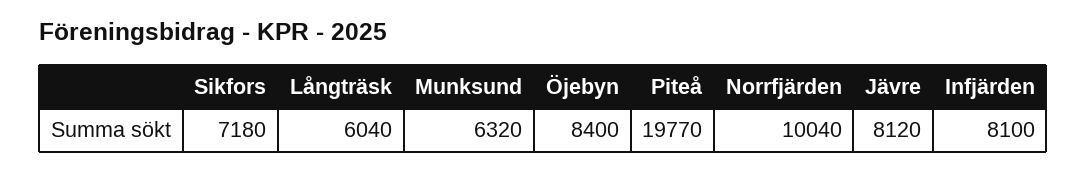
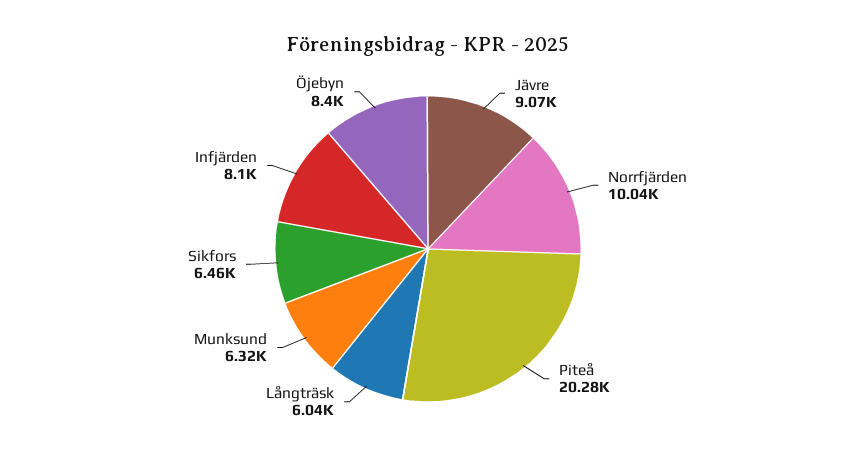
Sikfors: 7180 -> 6460
Piteå: 19770 -> 20280
Jävre: 8120 -> 9070

